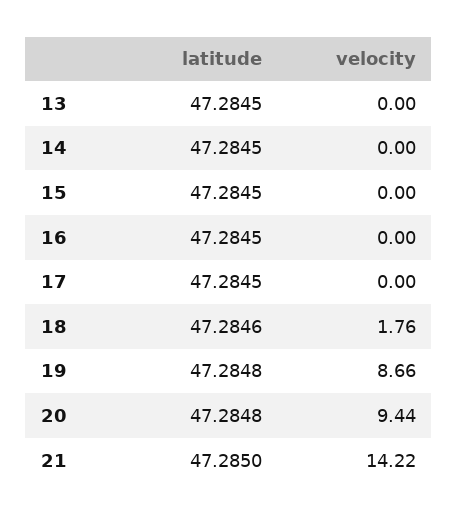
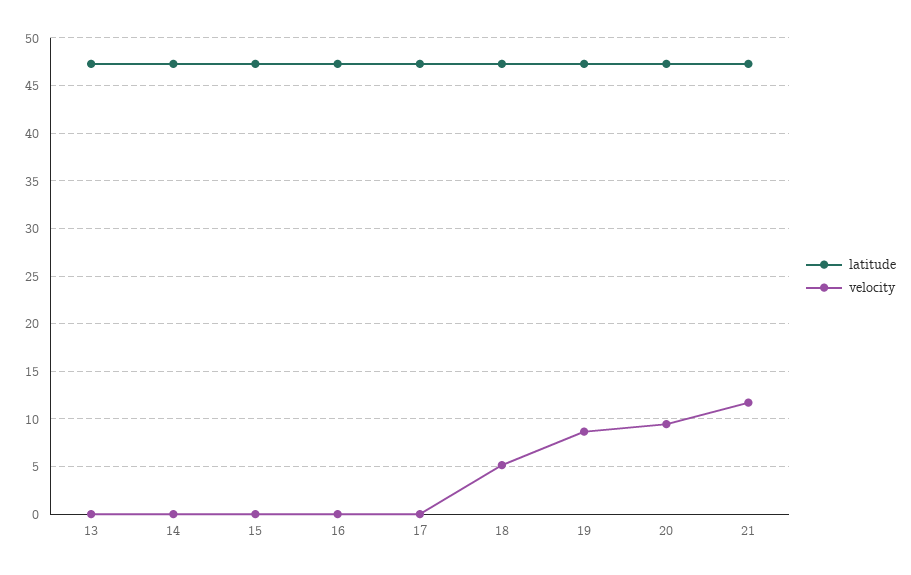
velocity, 18: 1.76 -> 5
velocity, 21: 14.22 -> 12

